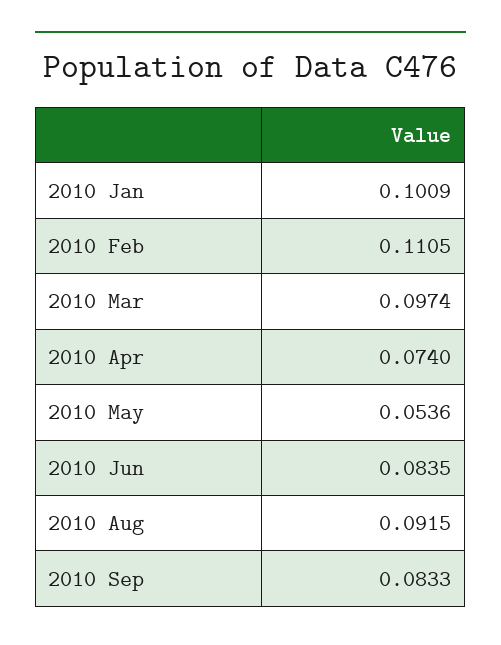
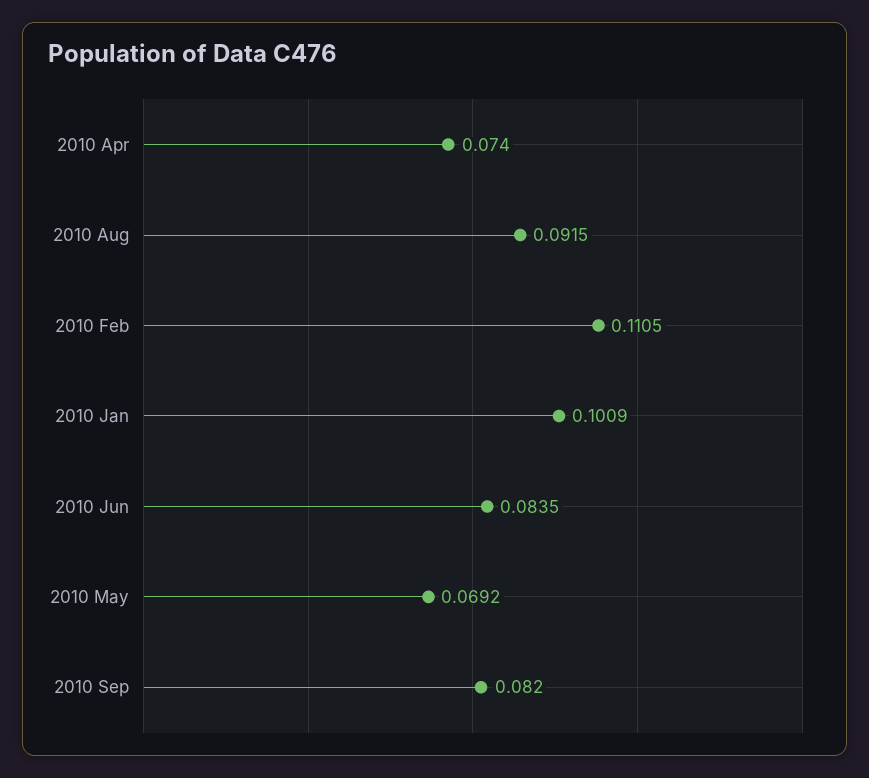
2010 Mar: 0.0974 -> none
2010 May: 0.0536 -> 0.0692
2010 Sep: 0.0833 -> 0.082

